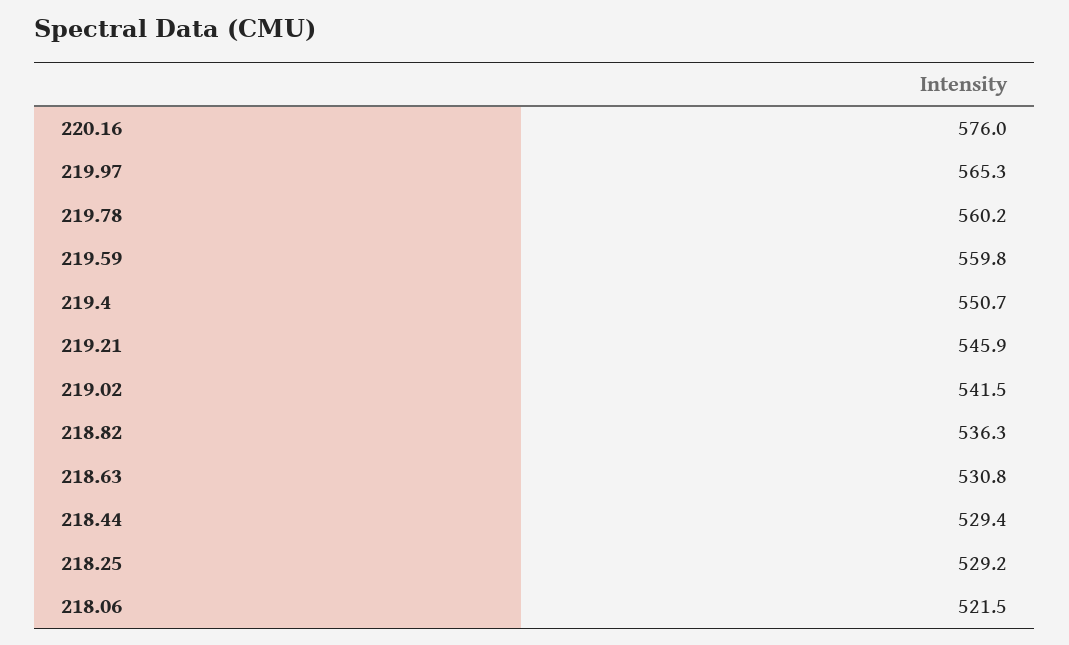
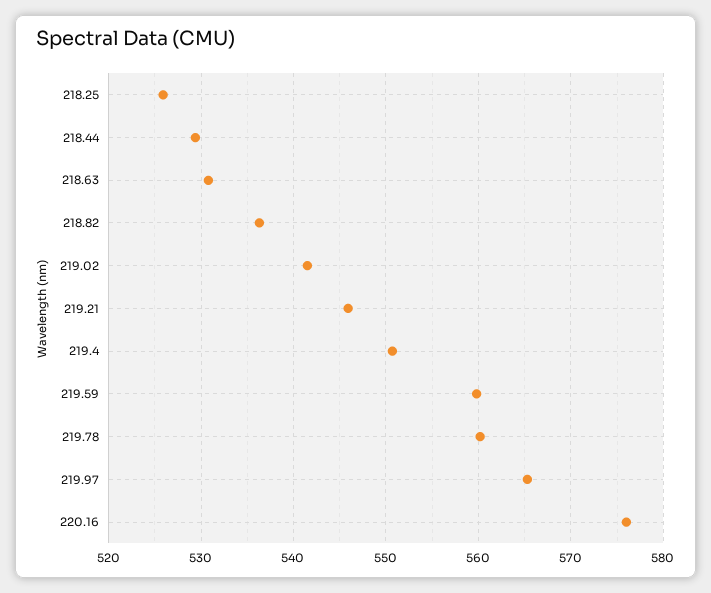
218.25: 529.2 -> 526
218.06: 521.5 -> none

